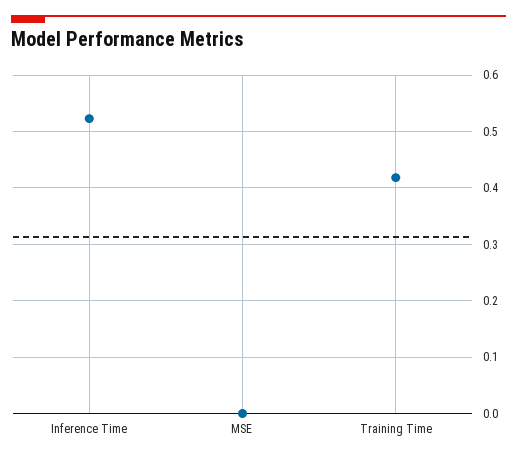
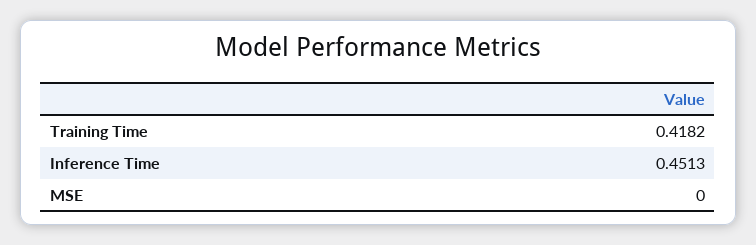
Inference Time: 0.52 -> 0.4513

